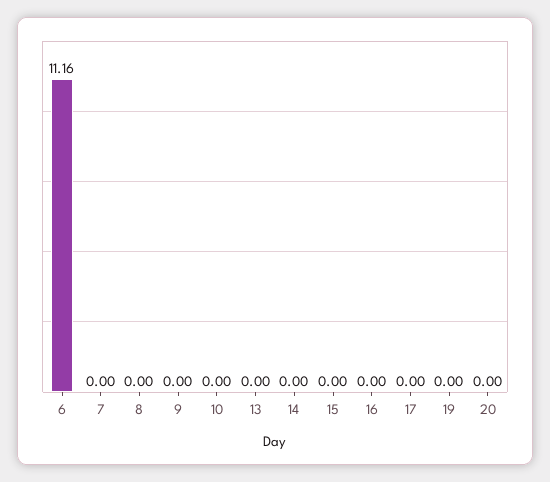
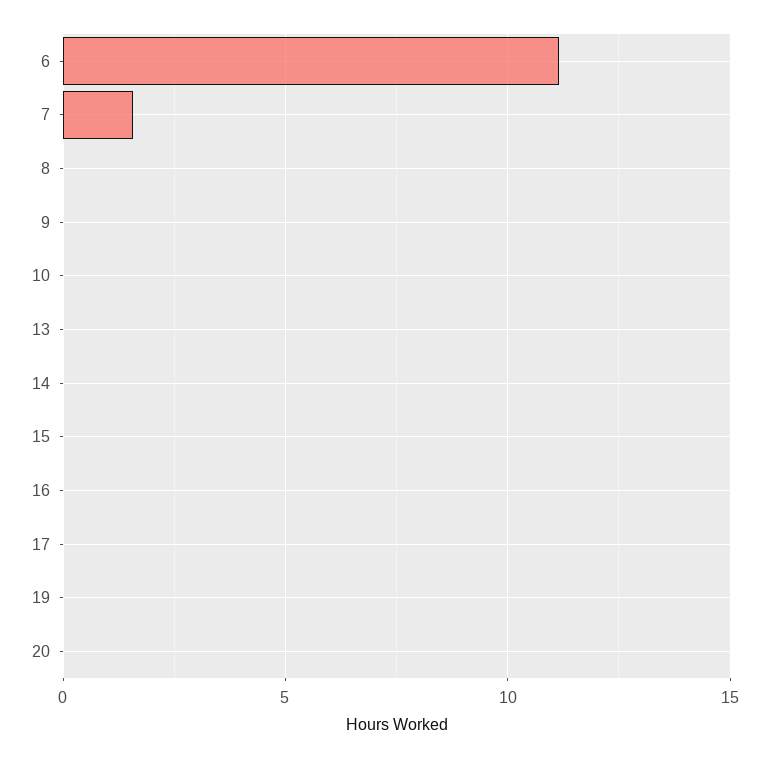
7: 0 -> 1.5

